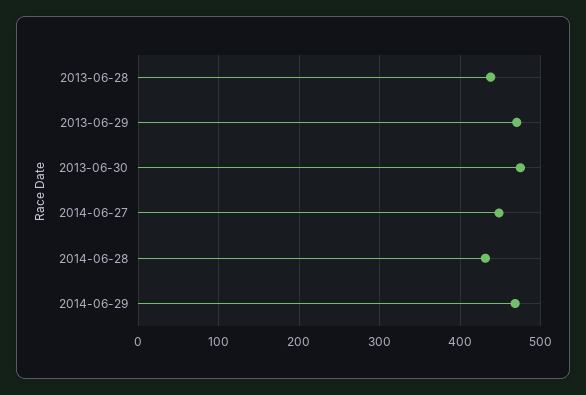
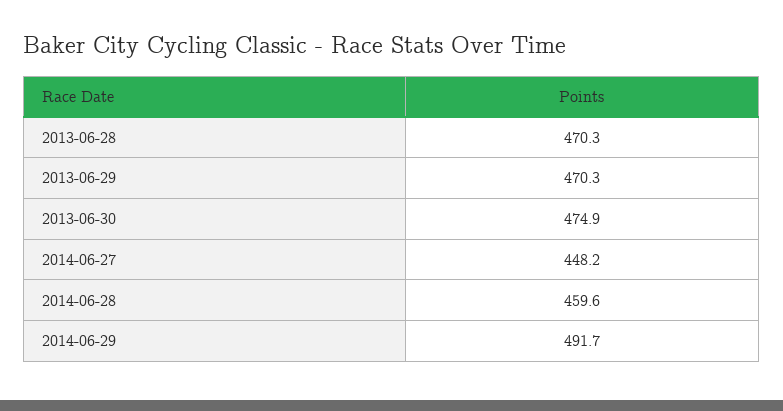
2013-06-28: 440 -> 470.3
2014-06-28: 430 -> 459.6
2014-06-29: 470 -> 491.7

